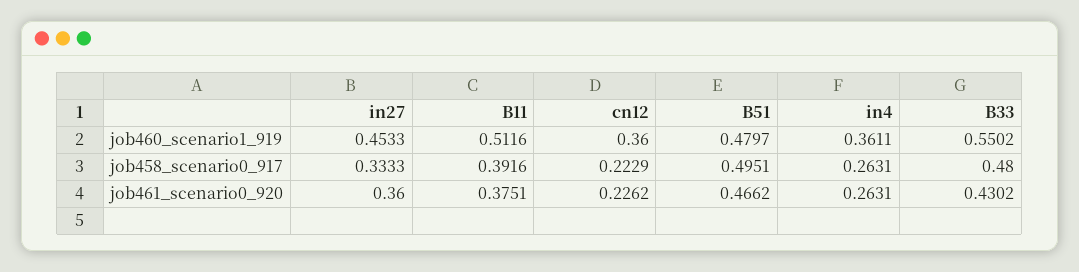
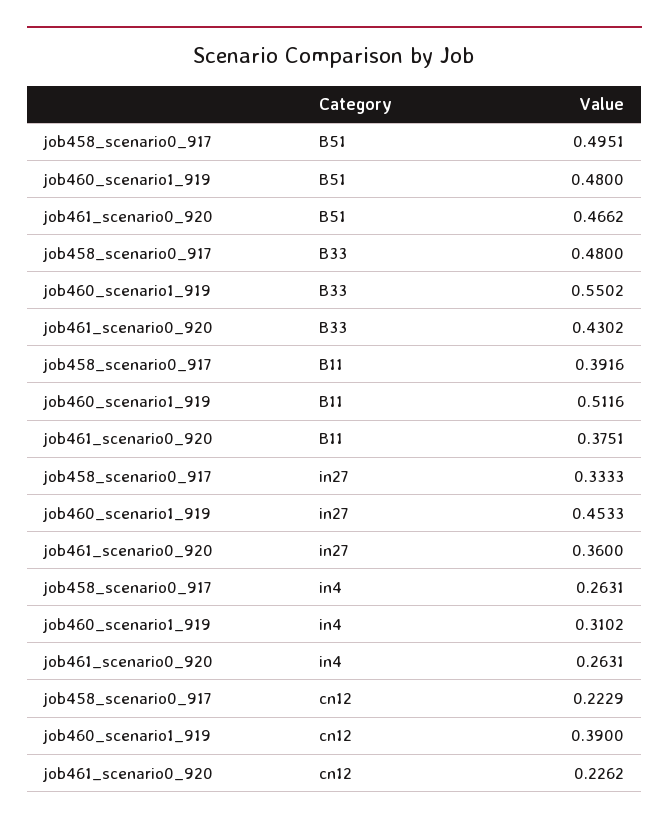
cn12, job460_scenario1_919: 0.36 -> 0.39
B51, job460_scenario1_919: 0.4797 -> 0.48
in4, job460_scenario1_919: 0.3611 -> 0.3102

